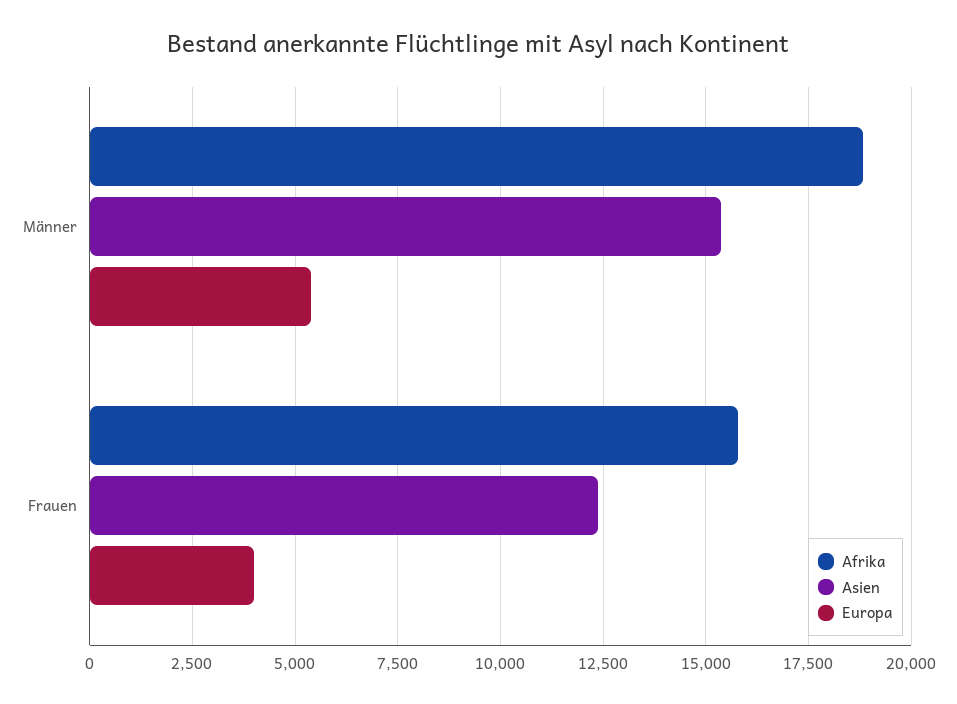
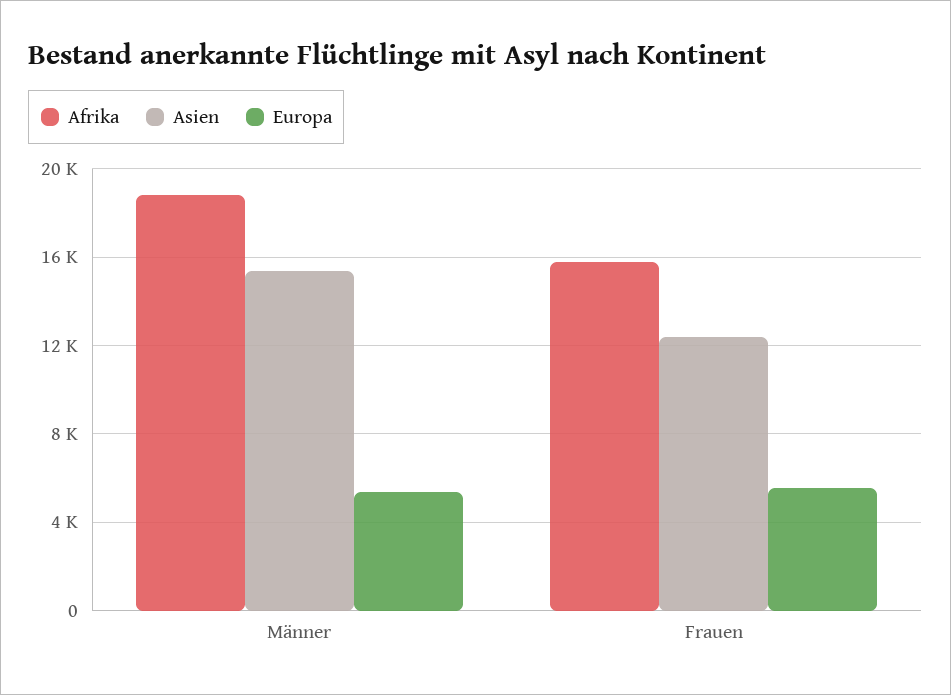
Europa, Frauen: 4000 -> 5500

